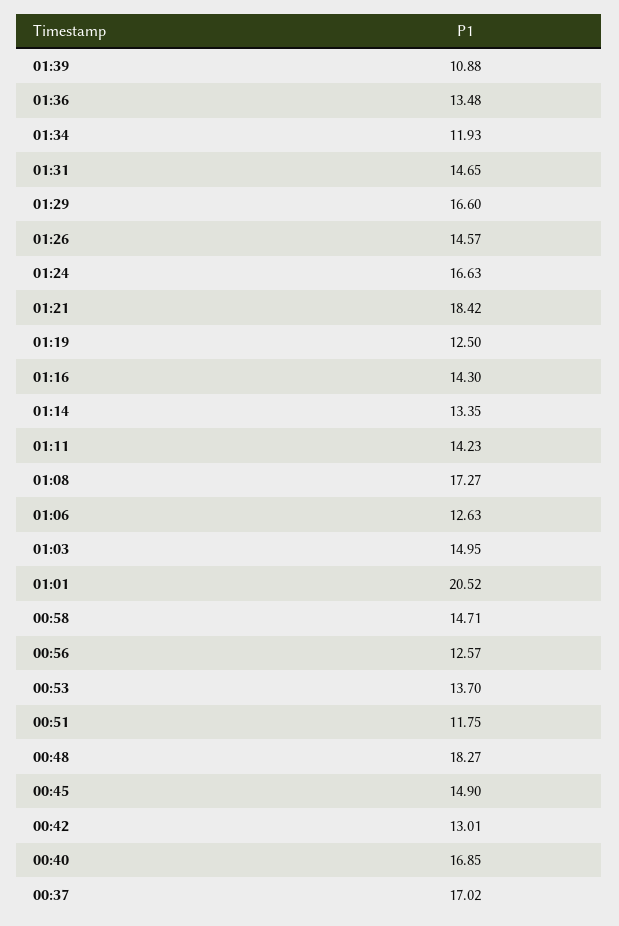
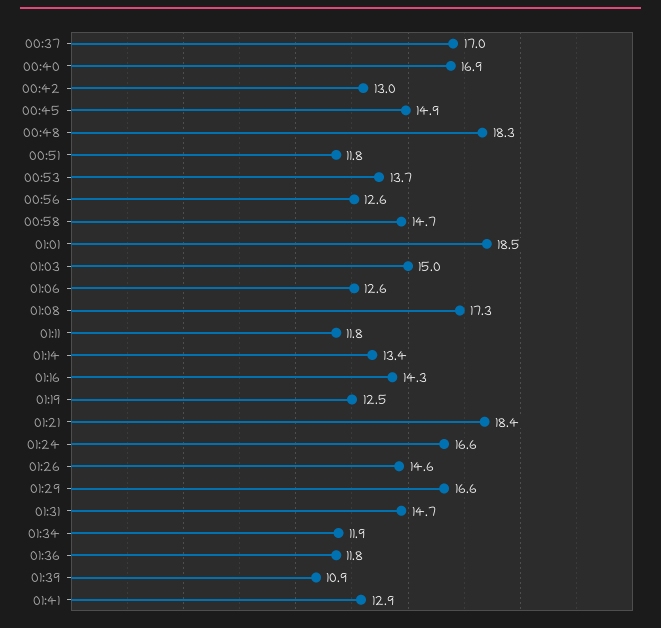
01:36: 13.48 -> 11.8
01:11: 14.23 -> 11.8
01:01: 20.52 -> 18.5
01:41: none -> 12.9

